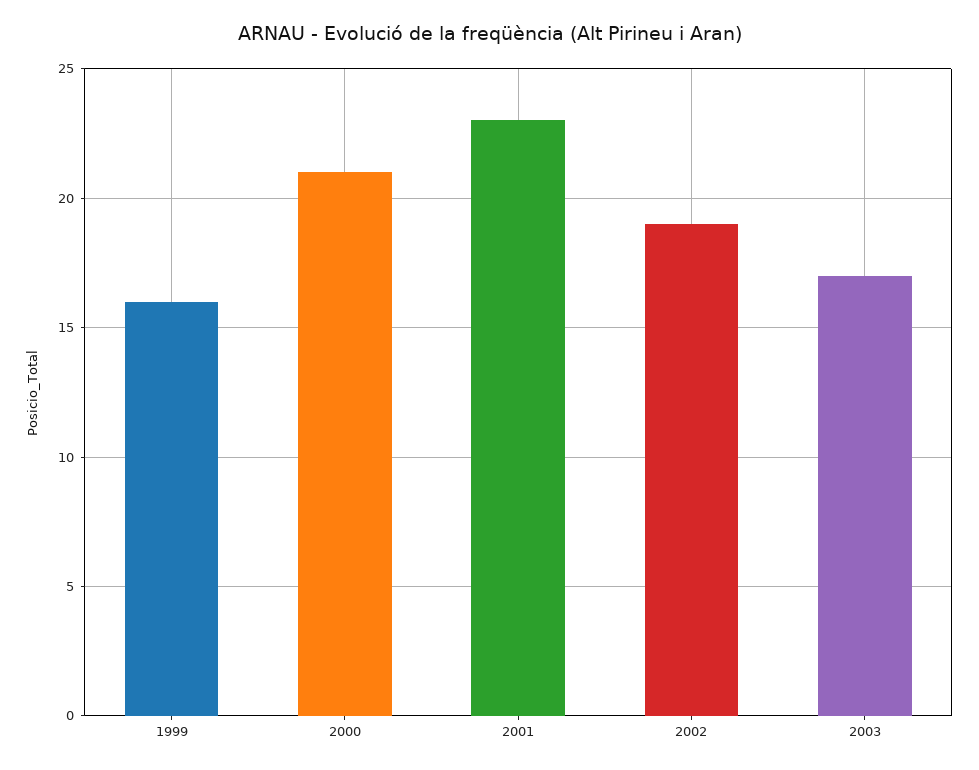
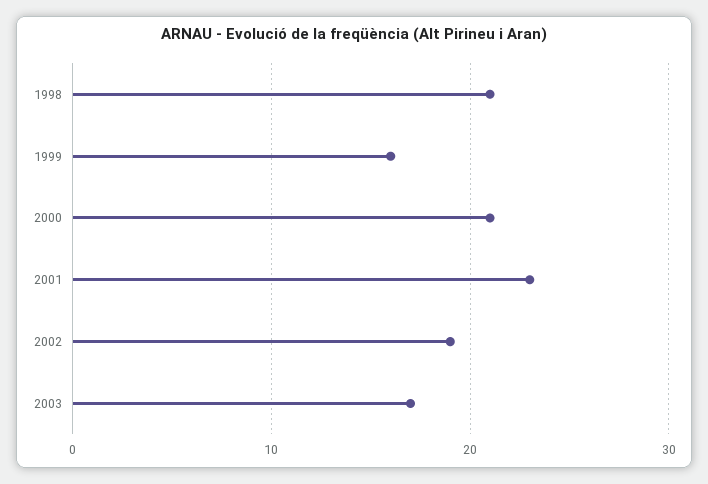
1998: none -> 21

